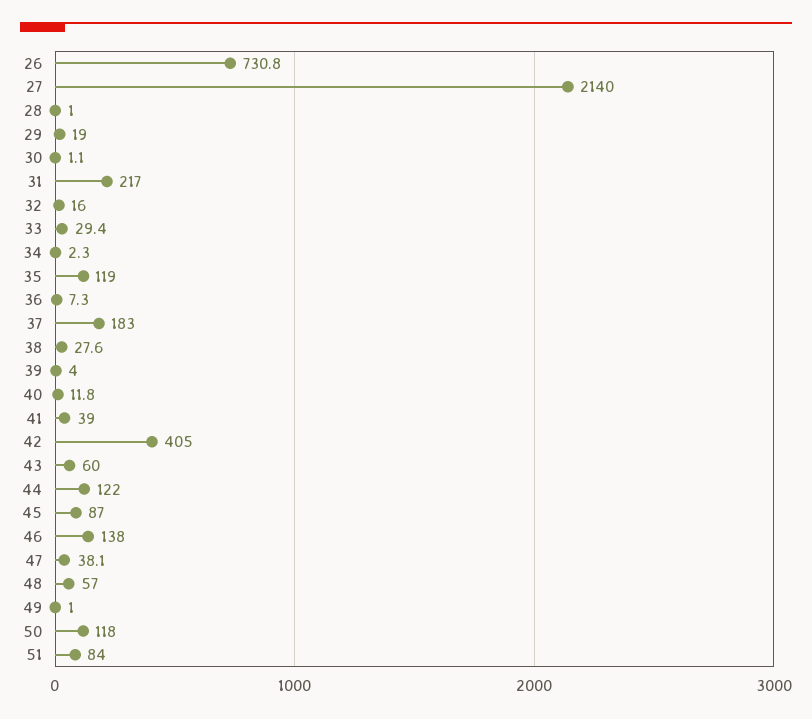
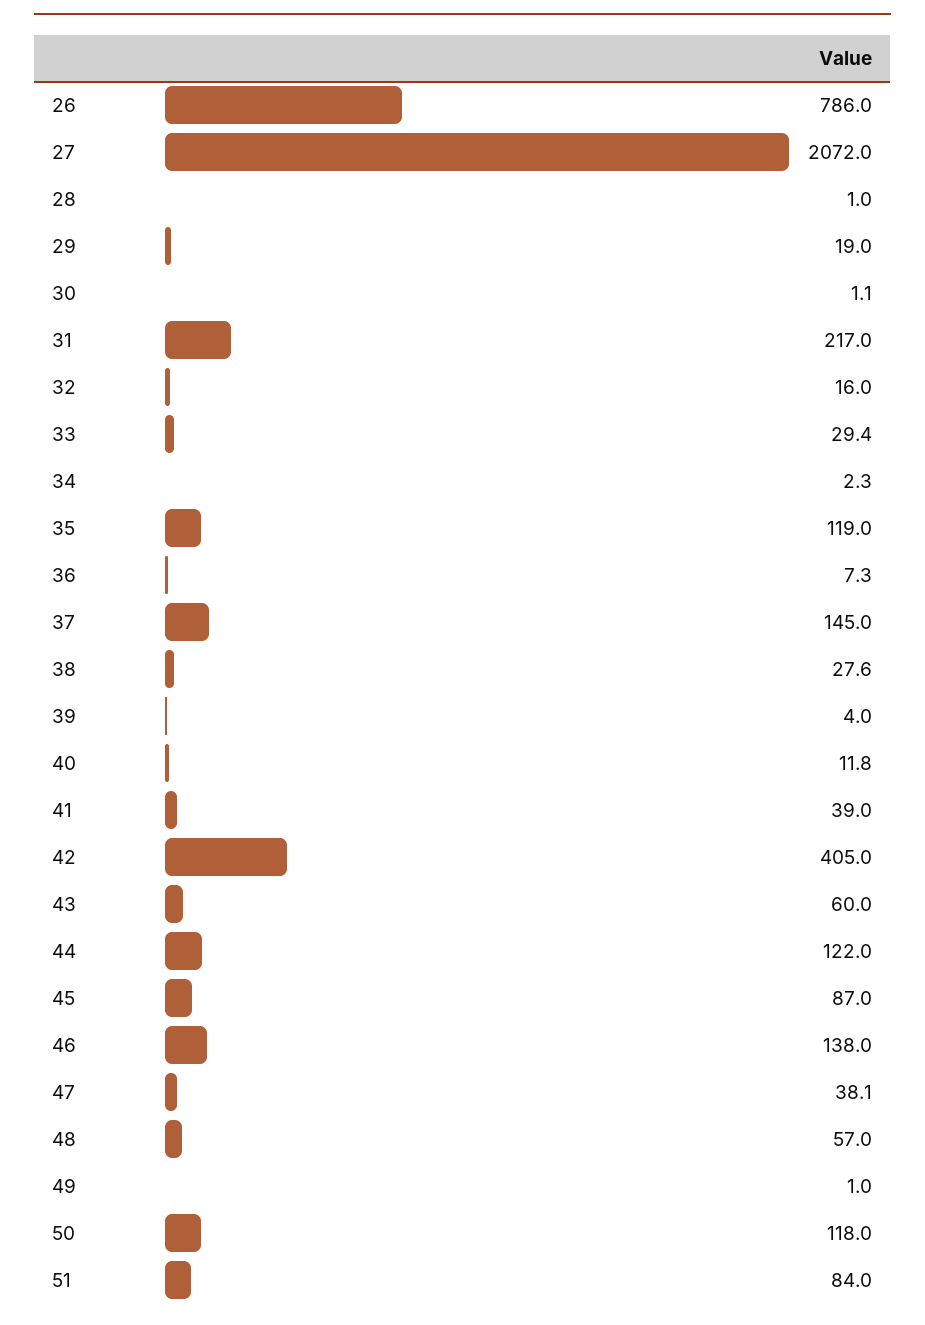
26: 730.8 -> 786
27: 2140 -> 2072
37: 183 -> 145

